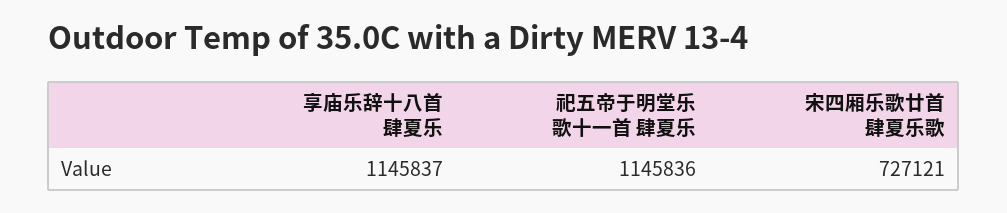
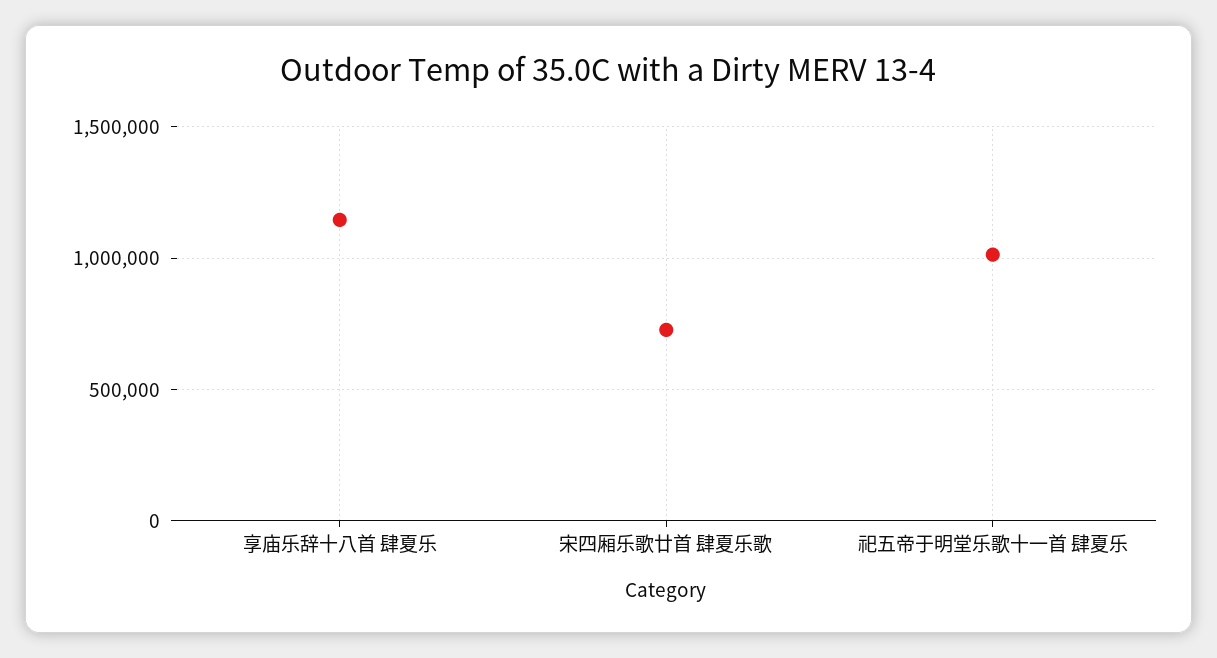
祀五帝于明堂乐歌十一首 肆夏乐: 1145836 -> 1000000

